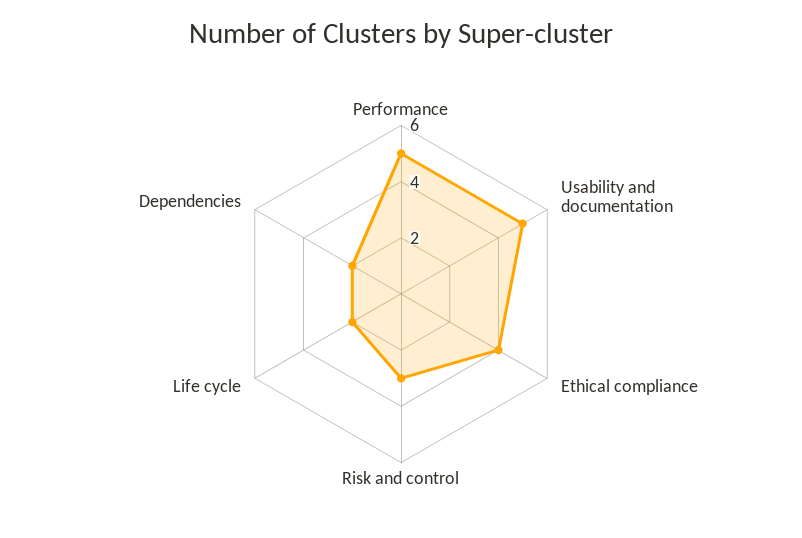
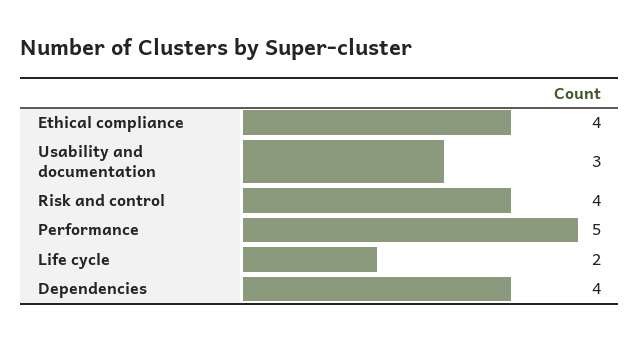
Usability and documentation: 5 -> 3
Risk and control: 3 -> 4
Dependencies: 2 -> 4

